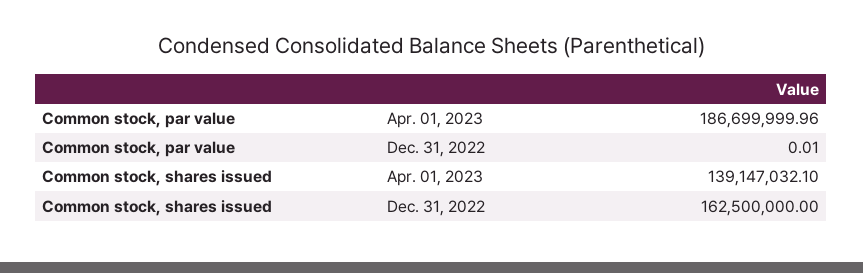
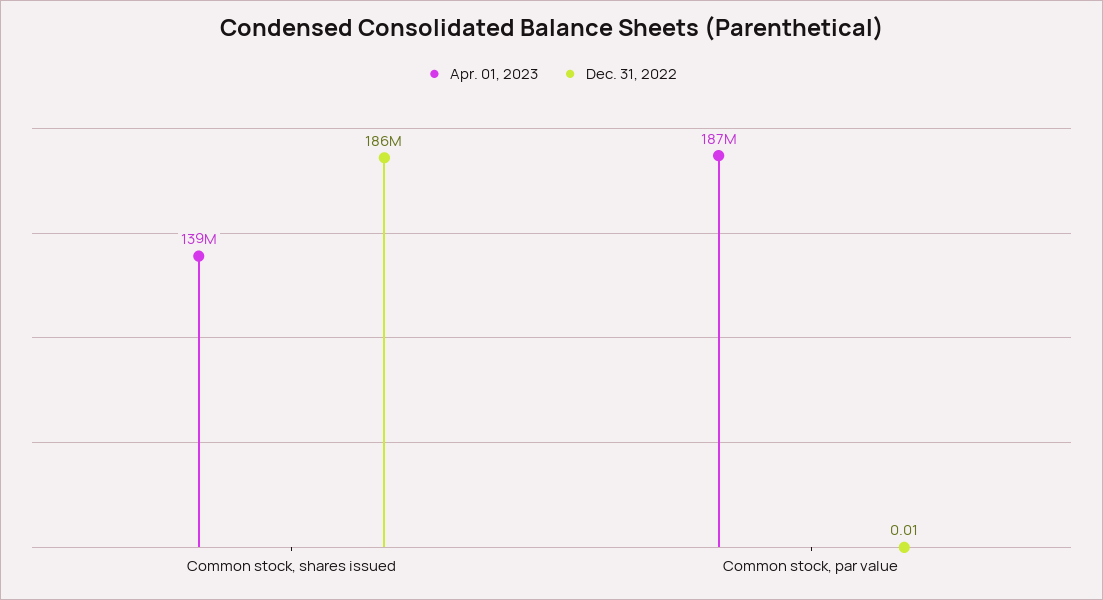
Dec. 31, 2022, Common stock, shares issued: 162500000 -> 186000000

